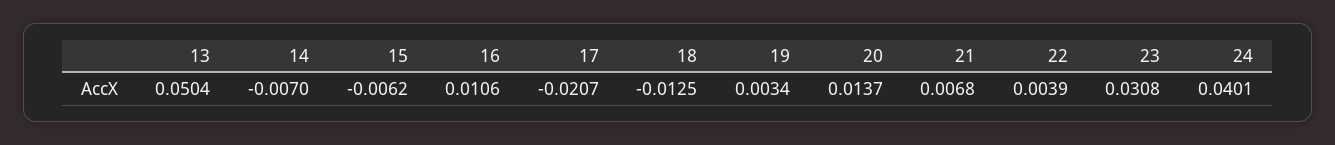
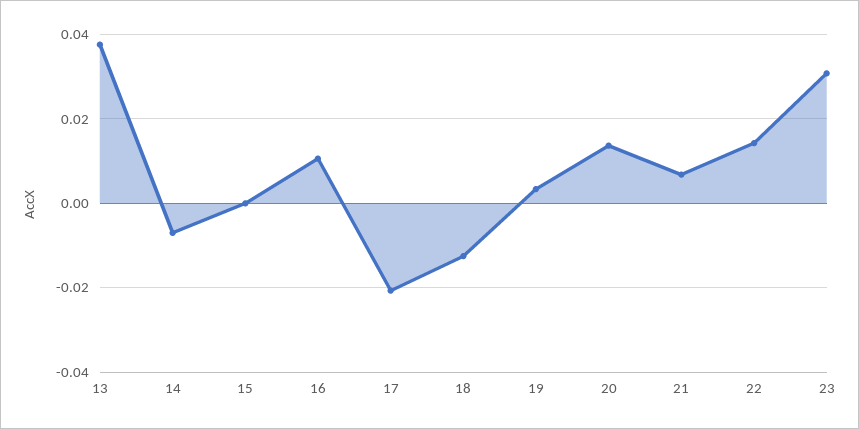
13: 0.0504 -> 0.038
15: -0.0062 -> 0
22: 0.0039 -> 0.014
24: 0.0401 -> none

